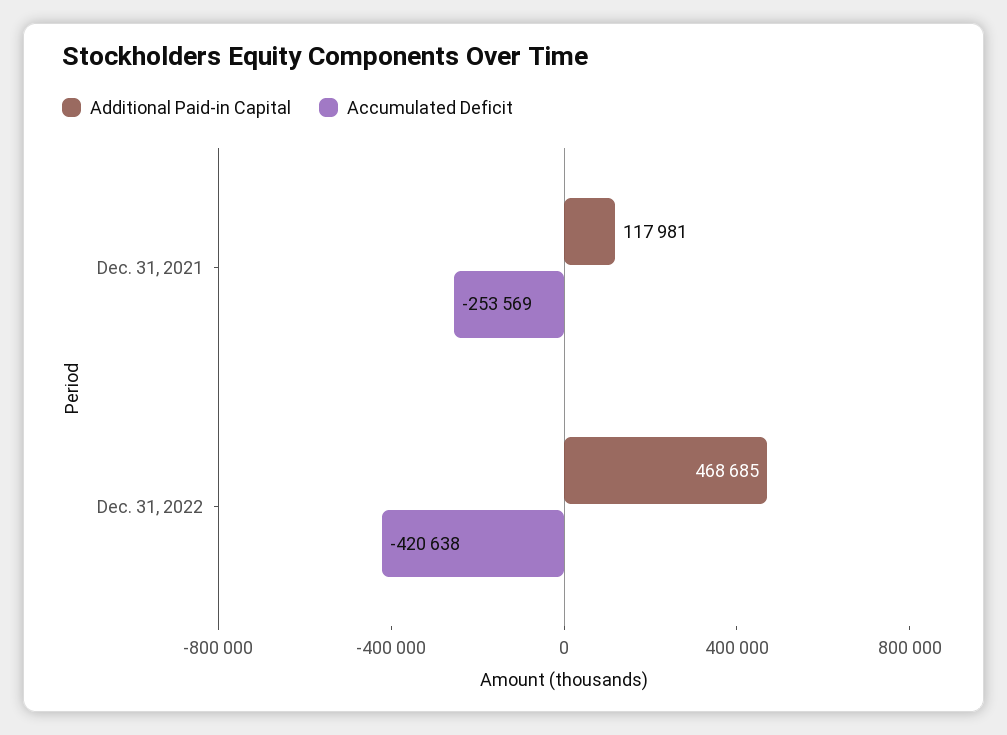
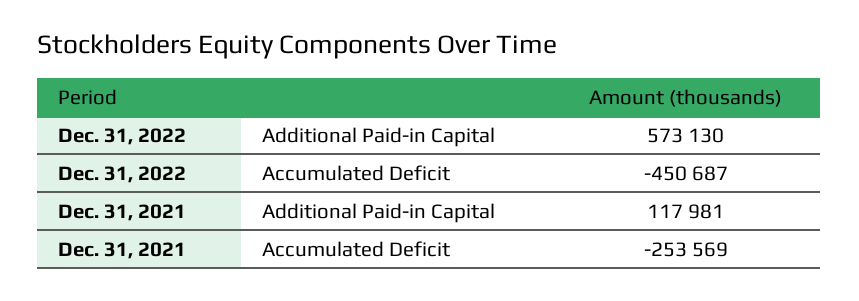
Additional Paid-in Capital, Dec. 31, 2022: 468685 -> 573130
Accumulated Deficit, Dec. 31, 2022: -420638 -> -450687

